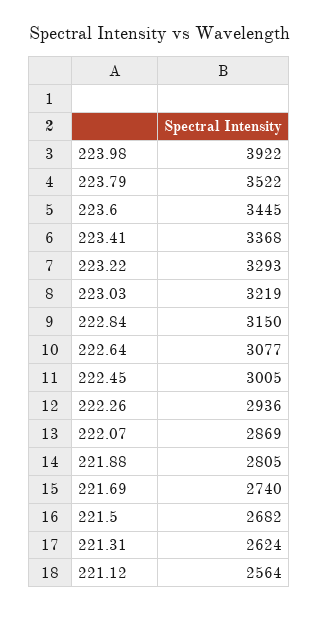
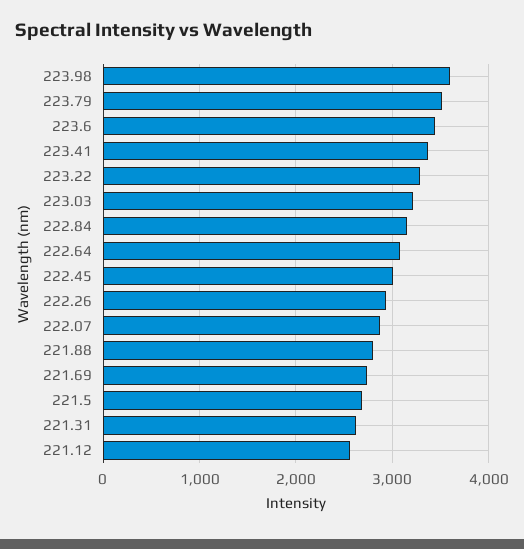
223.98: 3922 -> 3600

